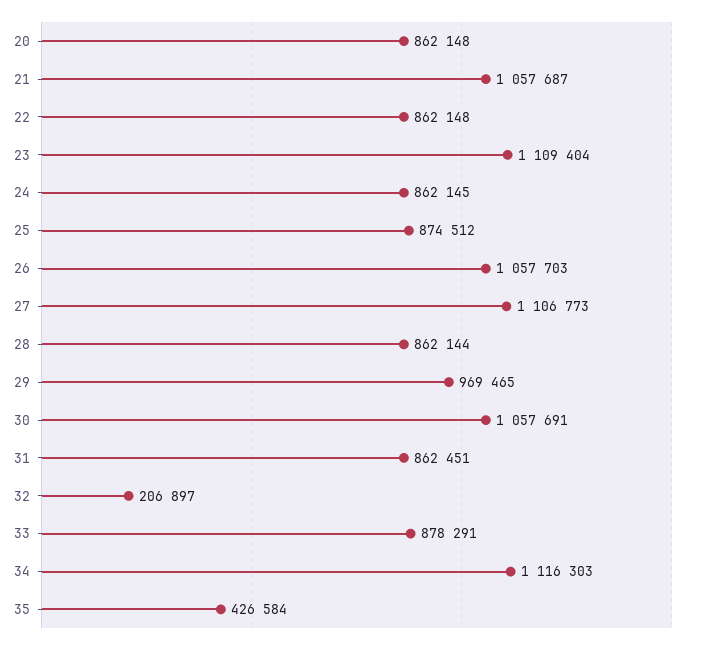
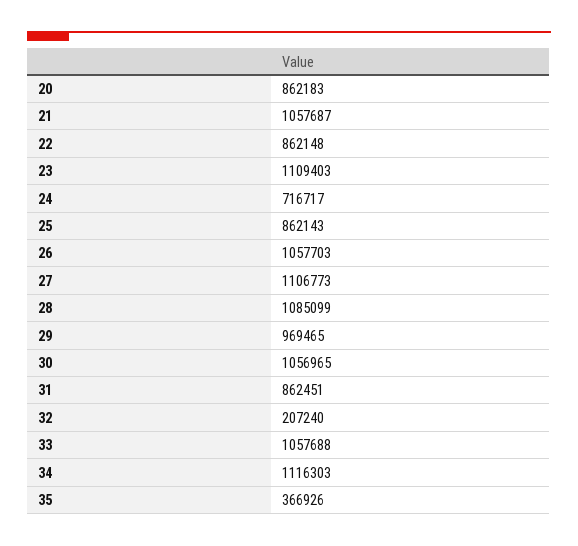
20: 862148 -> 862183
23: 1109404 -> 1109403
24: 862145 -> 716717
25: 874512 -> 862143
28: 862144 -> 1085099
30: 1057691 -> 1056965
32: 206897 -> 207240
33: 878291 -> 1057688
35: 426584 -> 366926

